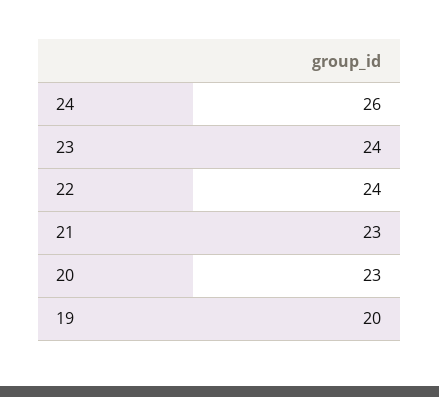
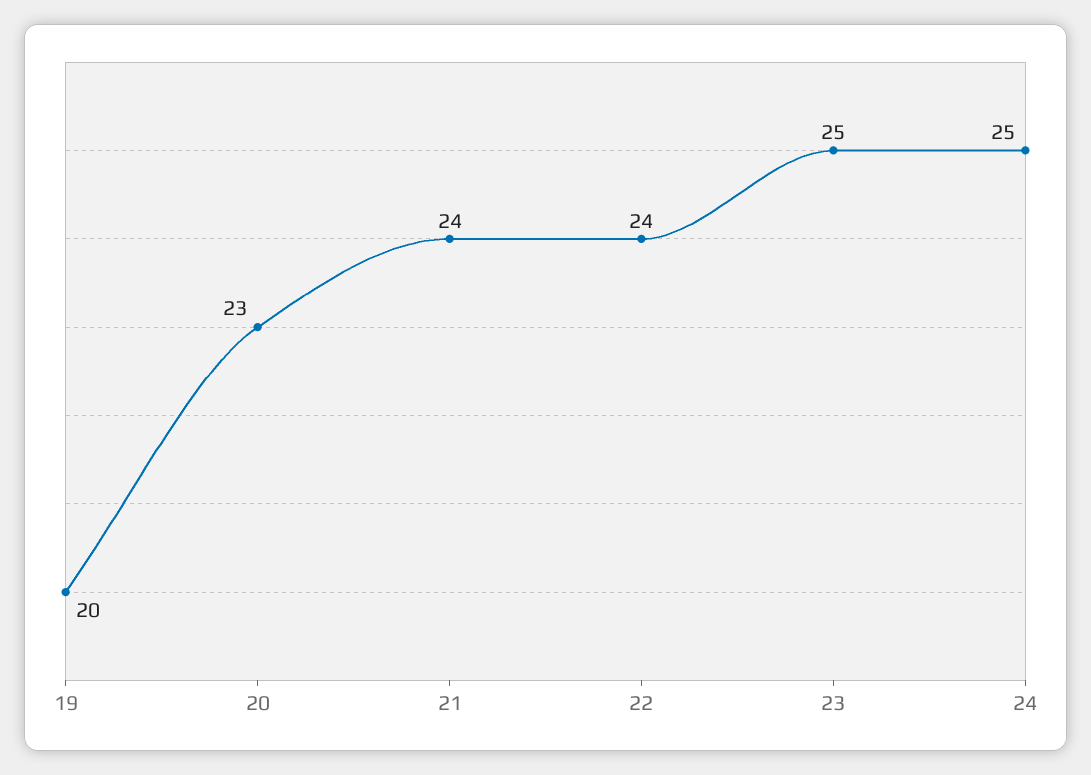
24: 26 -> 25
23: 24 -> 25
21: 23 -> 24

